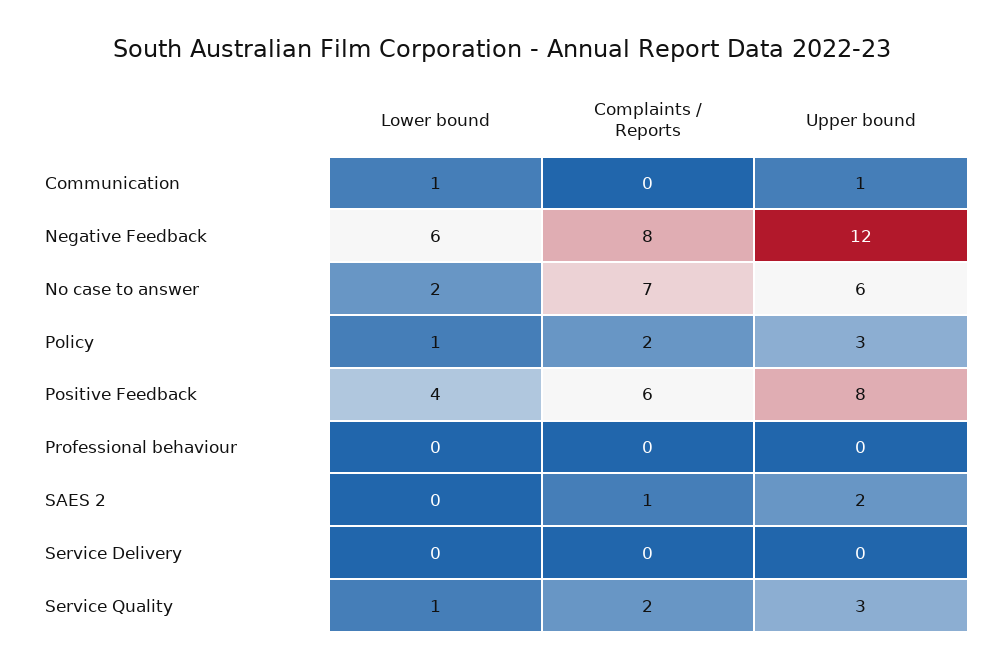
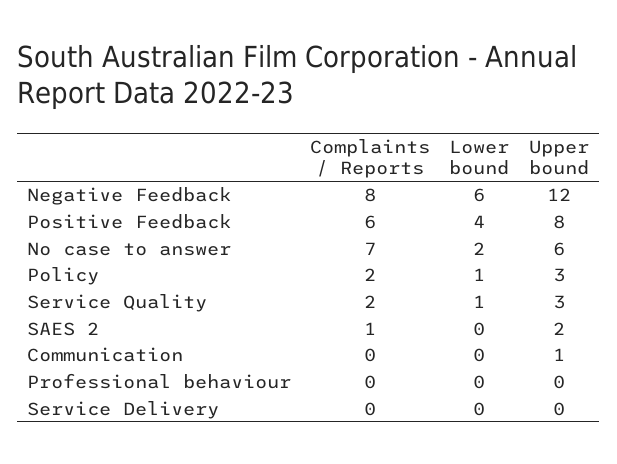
Lower bound, Communication: 1 -> 0

